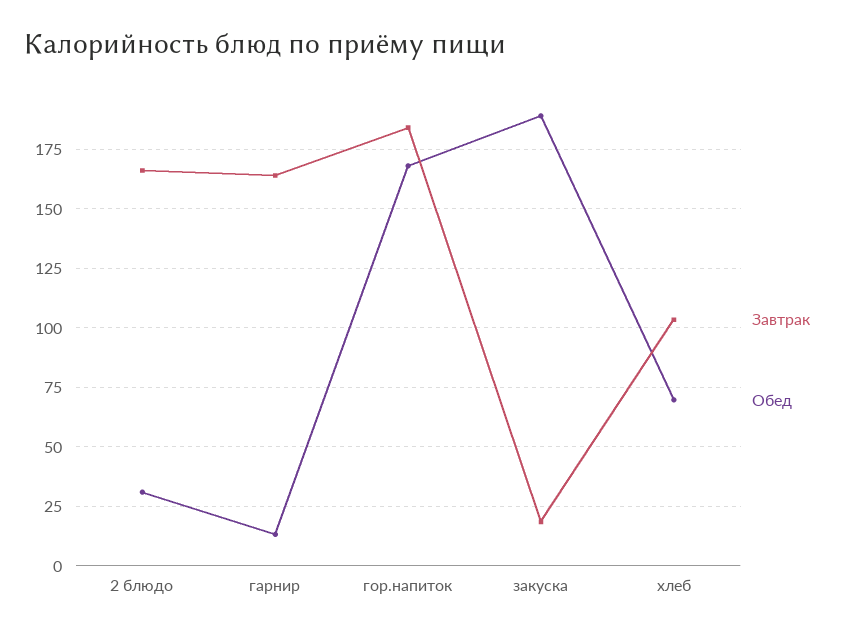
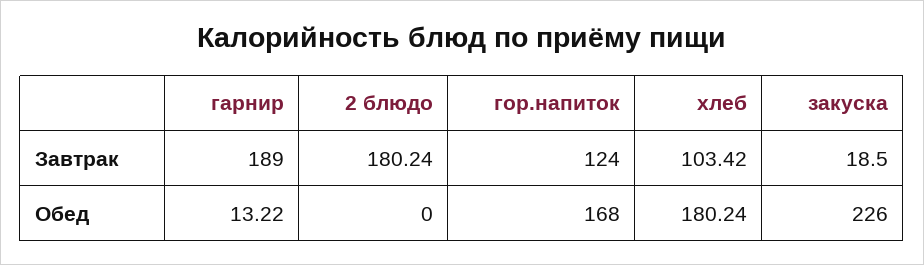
Завтрак, 2 блюдо: 165 -> 180.24
Обед, 2 блюдо: 30 -> 0
Завтрак, гарнир: 165 -> 189
Завтрак, гор.напиток: 185 -> 124
Обед, закуска: 190 -> 226
Обед, хлеб: 70 -> 180.24

